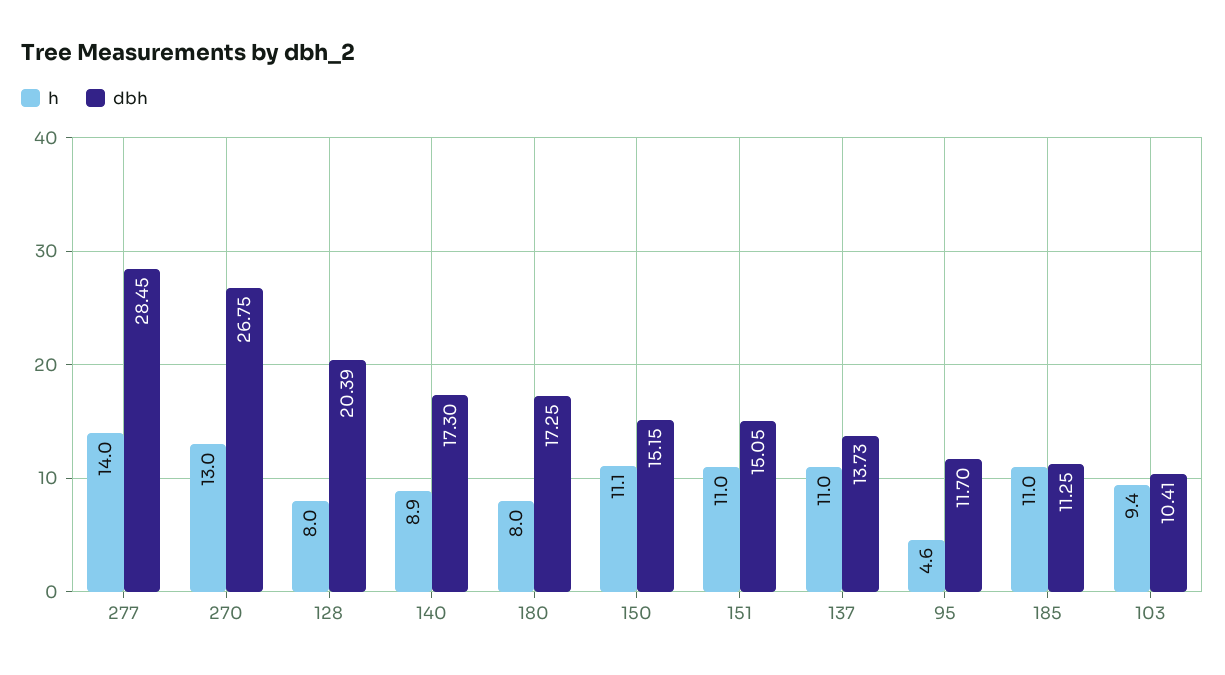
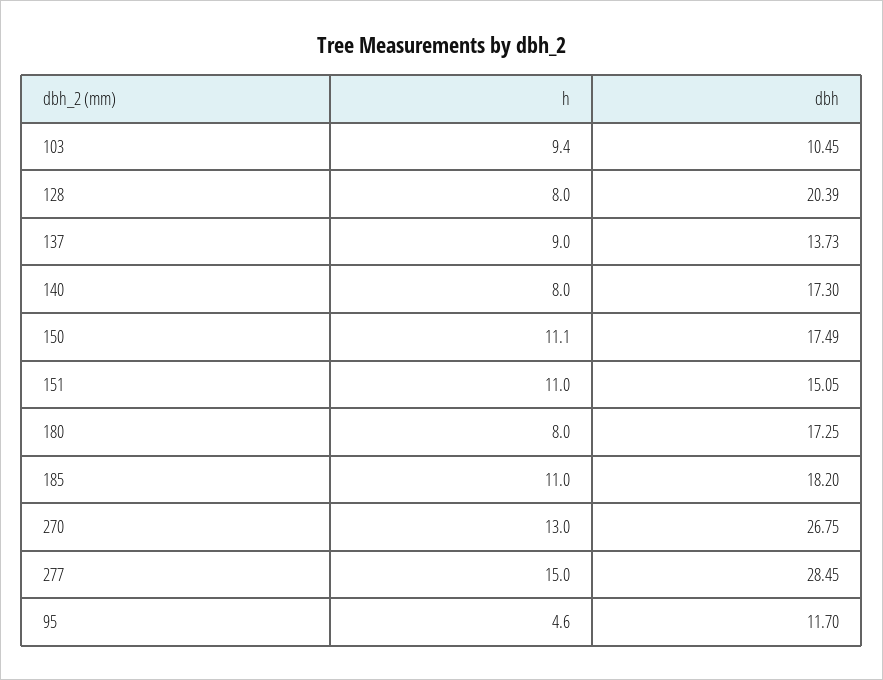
h, 277: 14 -> 15
h, 140: 8.9 -> 8
dbh, 150: 15.15 -> 17.49
h, 137: 11 -> 9
dbh, 185: 11.25 -> 18.2
dbh, 103: 10.41 -> 10.45

